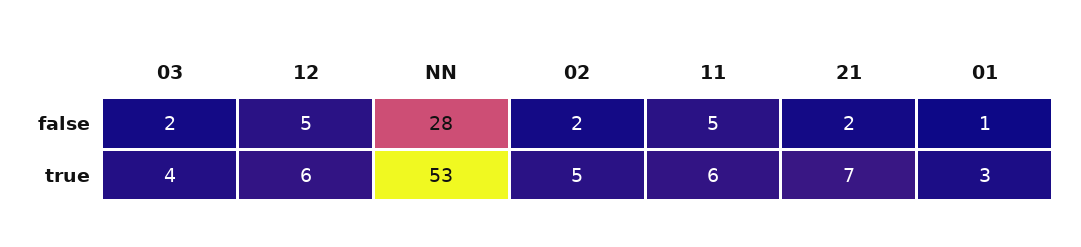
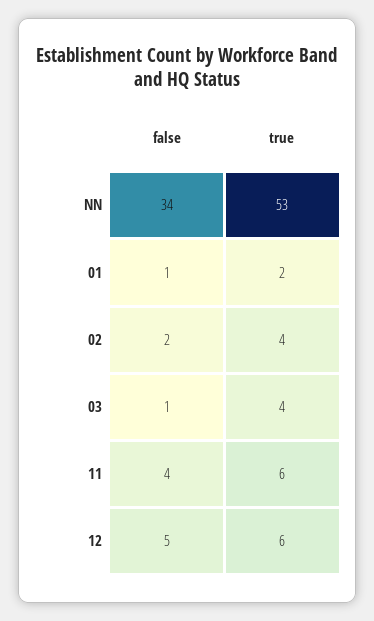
03, false: 2 -> 1
NN, false: 28 -> 34
11, false: 5 -> 4
21, false: 2 -> none
02, true: 5 -> 4
21, true: 7 -> none
01, true: 3 -> 2

